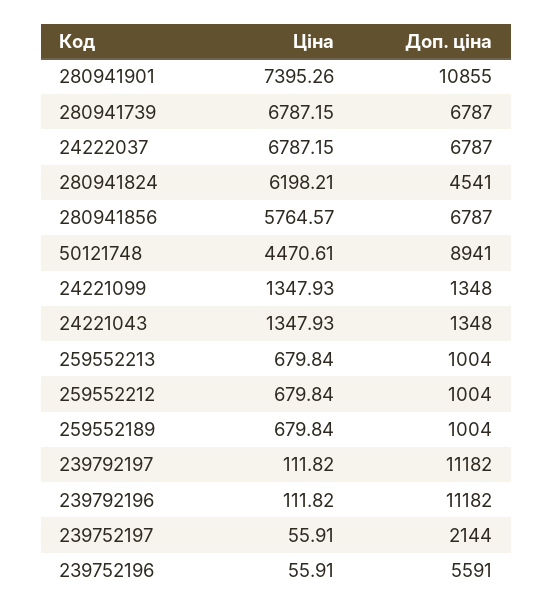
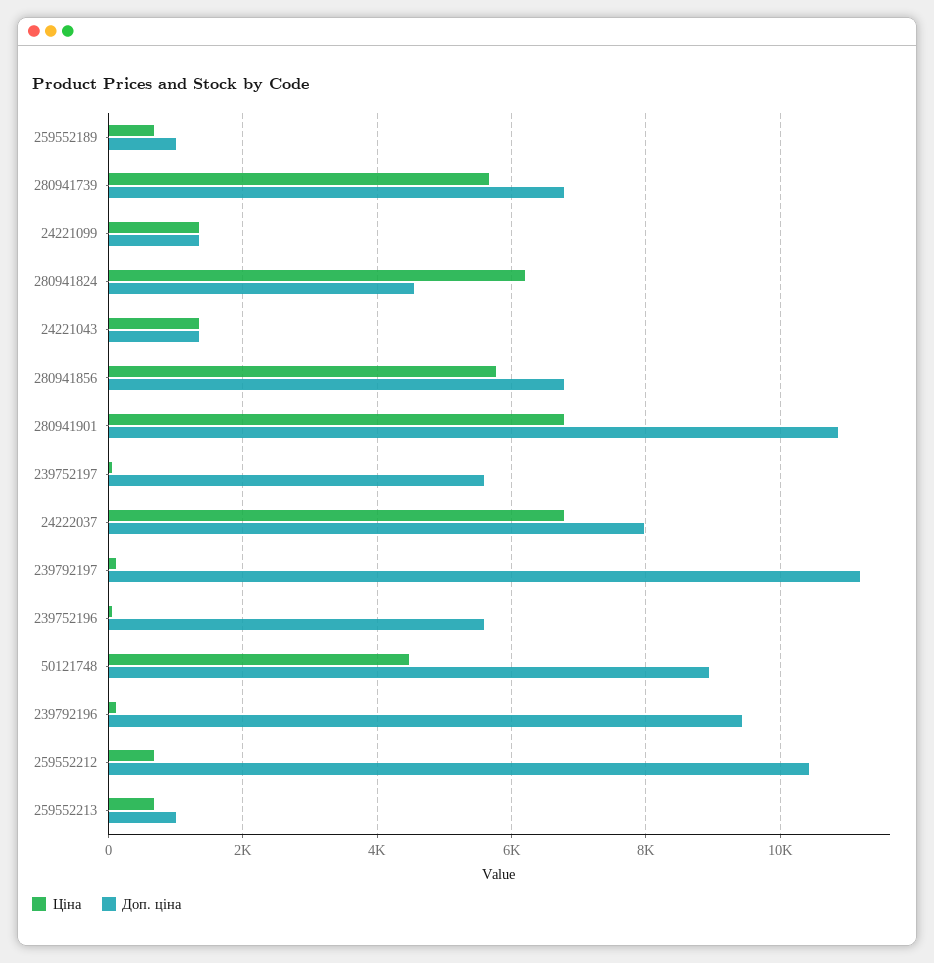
Ціна, 280941901: 7395.26 -> 6800
Ціна, 280941739: 6787.15 -> 5600
Доп. ціна, 24222037: 6787 -> 8000
Доп. ціна, 259552212: 1004 -> 10400
Доп. ціна, 239792196: 11182 -> 9400
Доп. ціна, 239752197: 2144 -> 5600

